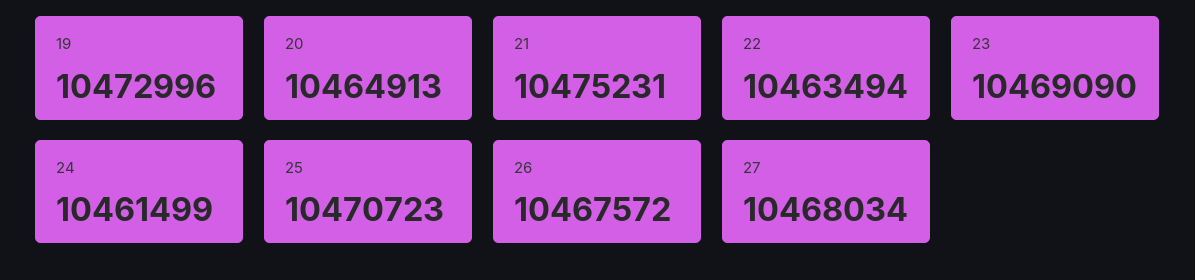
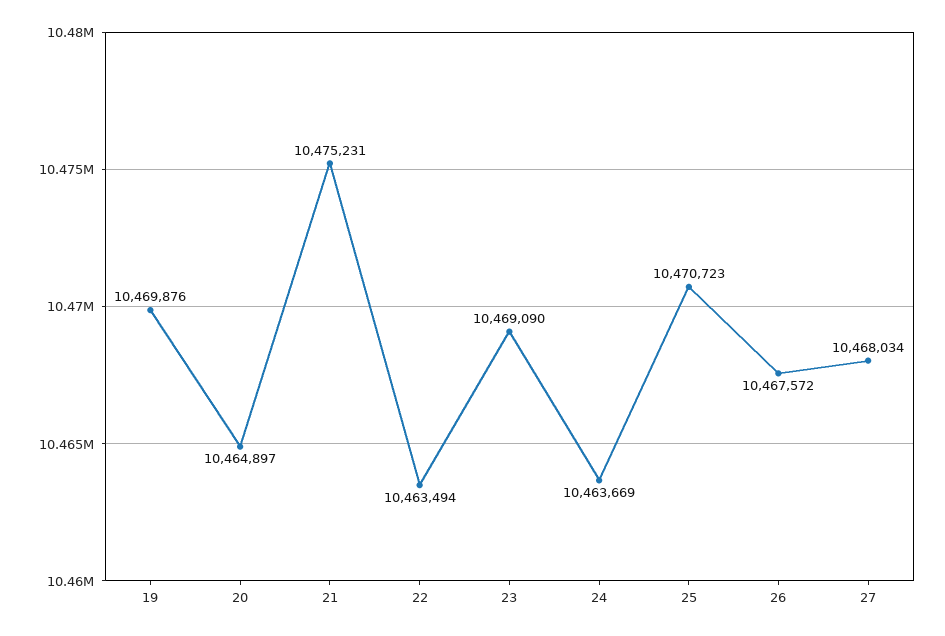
19: 10472996 -> 10469876
20: 10464913 -> 10464897
24: 10461499 -> 10463669

